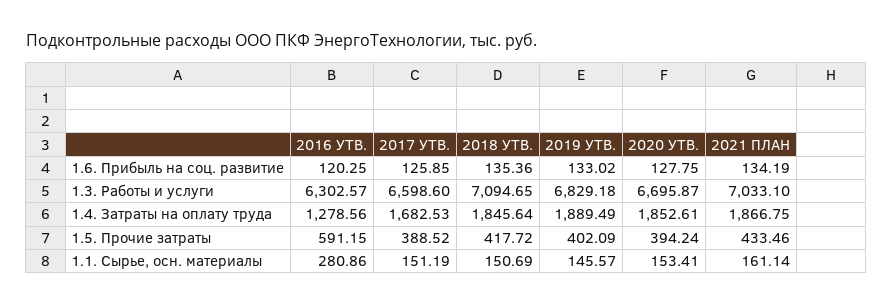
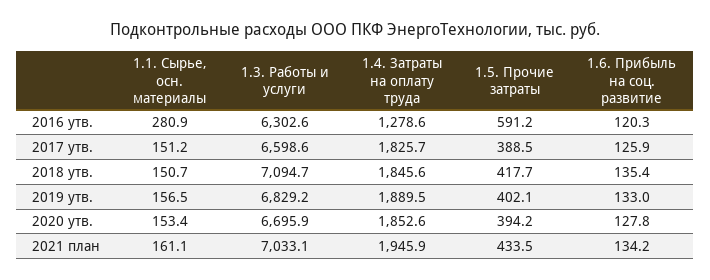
2017 УТВ., 1.4. Затраты на оплату труда: 1682.53 -> 1825.7
2021 ПЛАН, 1.4. Затраты на оплату труда: 1866.75 -> 1945.9
2019 УТВ., 1.1. Сырье, осн. материалы: 145.57 -> 156.5

